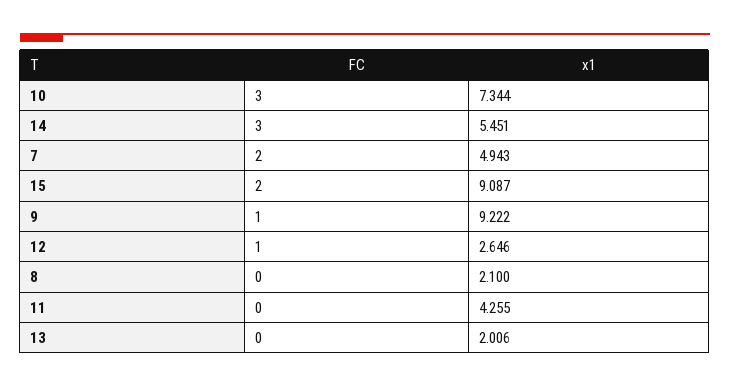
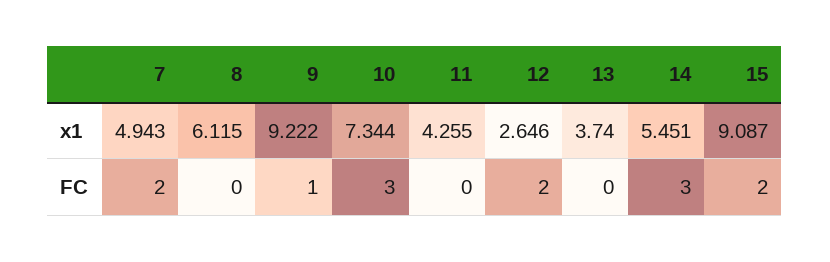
FC, 12: 1 -> 2
x1, 8: 2.1 -> 6.115
x1, 13: 2.006 -> 3.74

